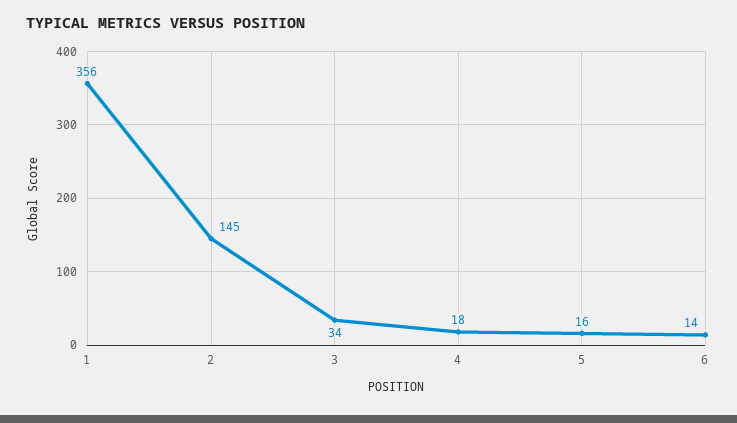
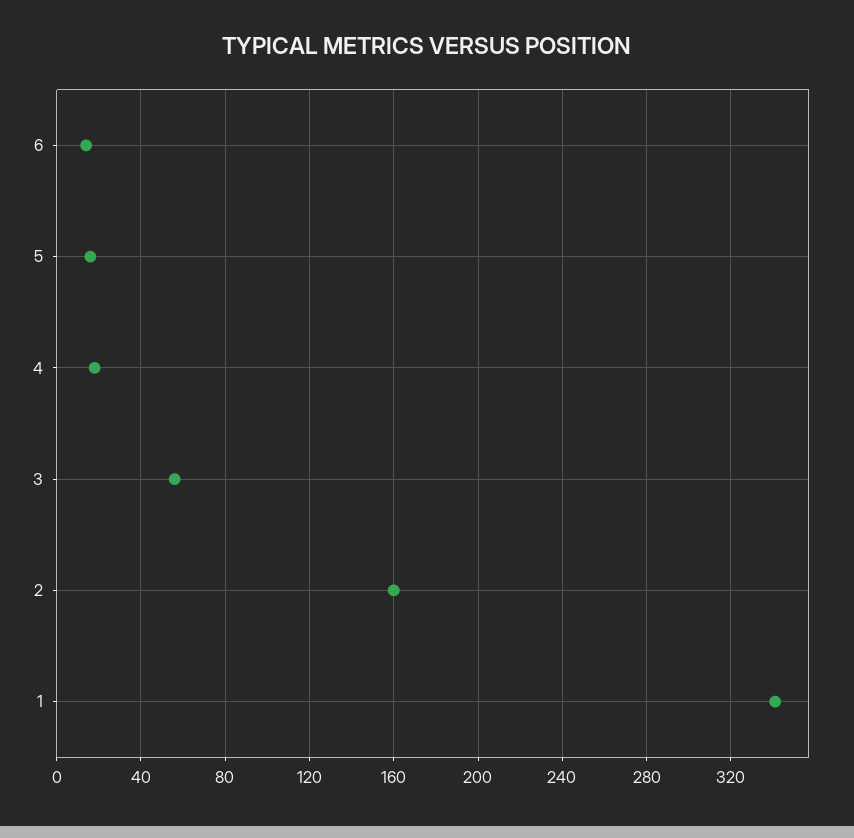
1: 356 -> 340
2: 145 -> 160
3: 34 -> 55

